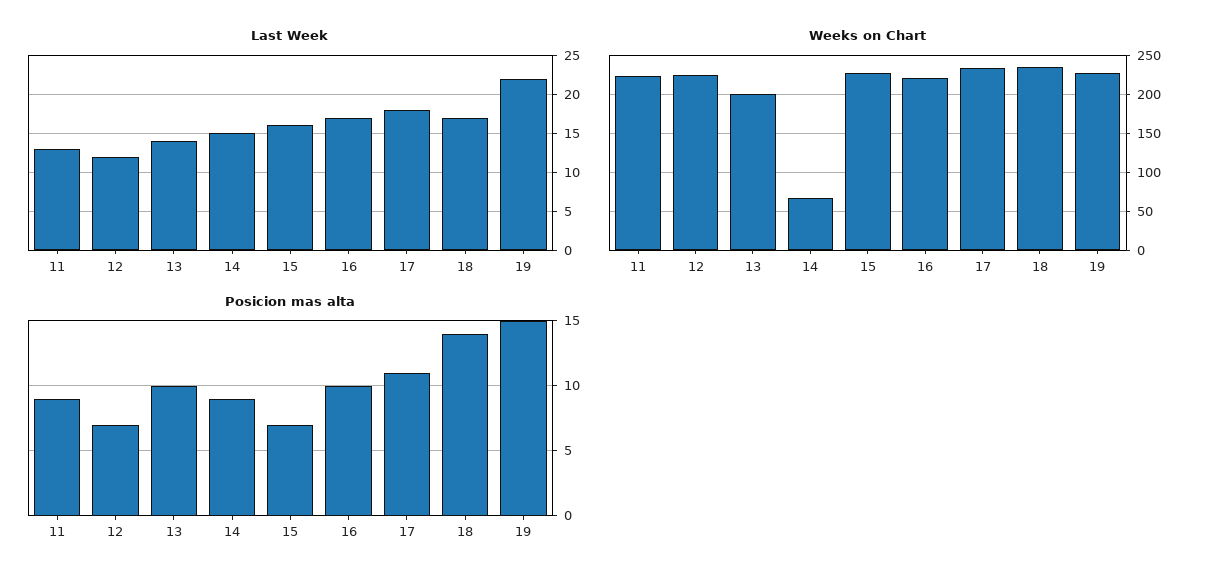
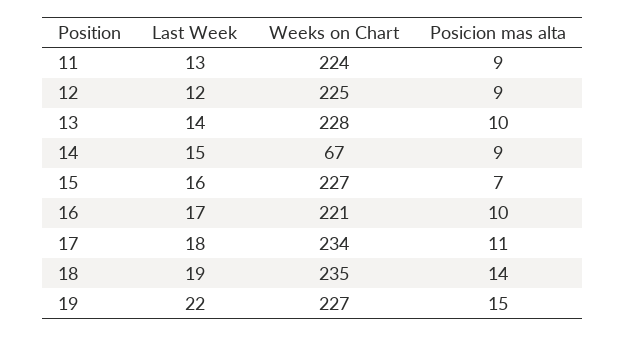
Last Week, 18: 17 -> 19
Weeks on Chart, 13: 200 -> 228
Posicion mas alta, 12: 7 -> 9

